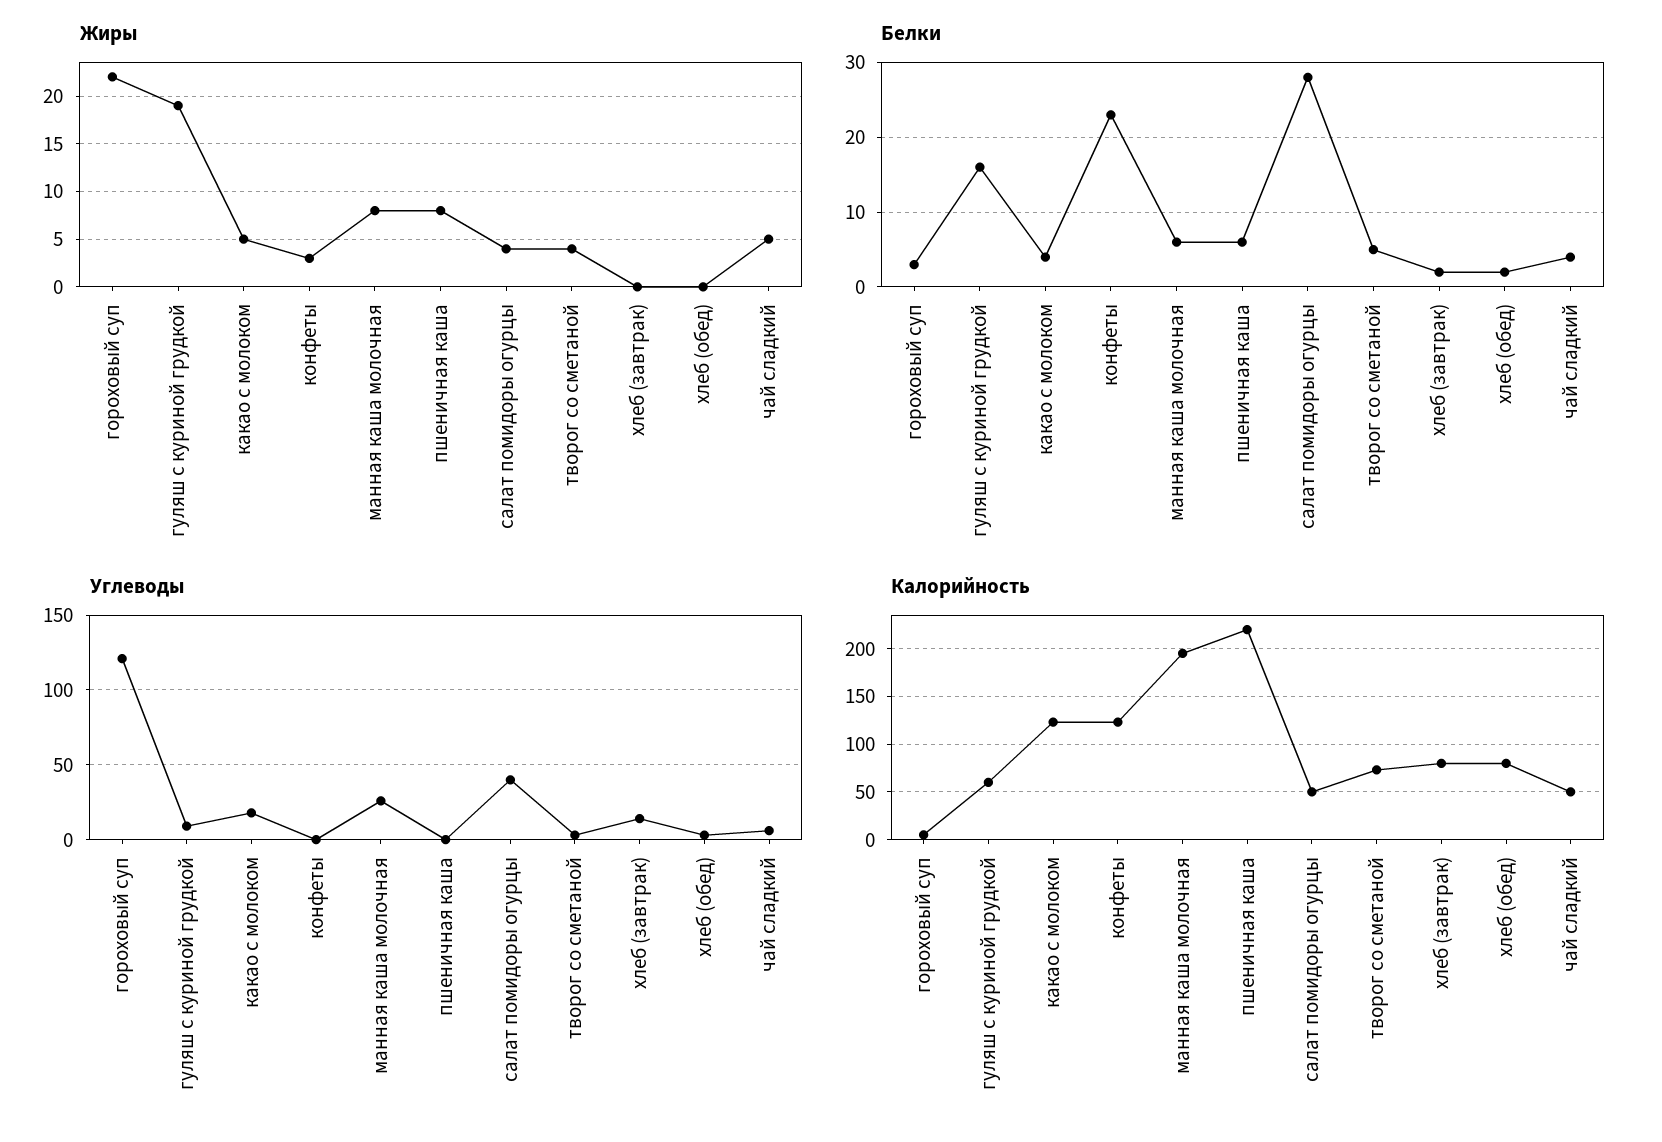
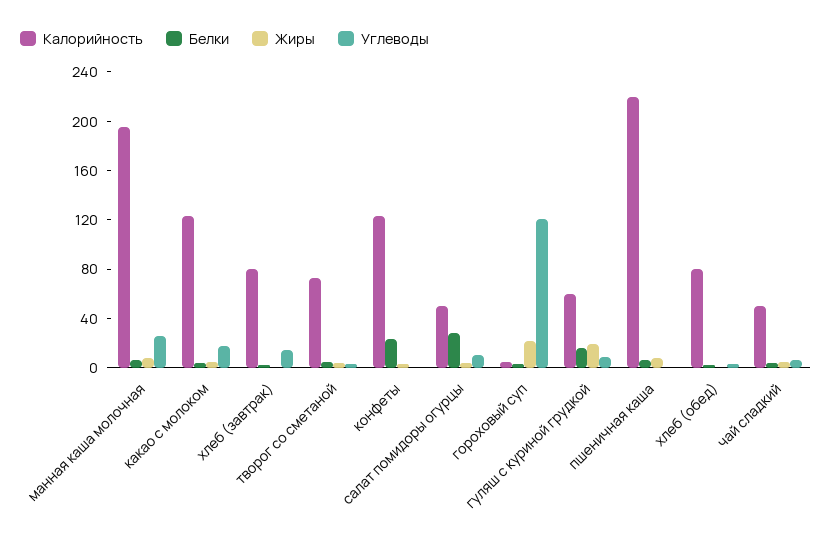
Углеводы, салат помидоры огурцы: 40 -> 10

